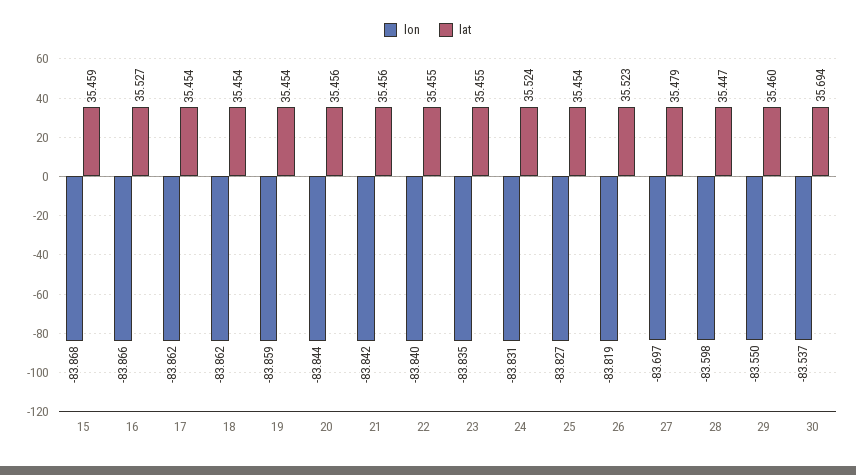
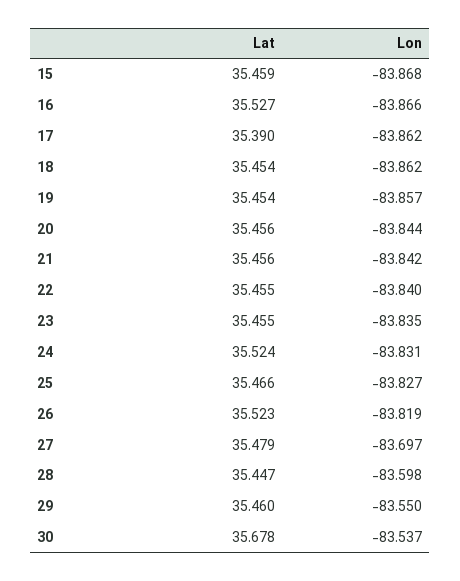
lat, 17: 35.454 -> 35.39
lon, 19: -83.859 -> -83.857
lat, 25: 35.454 -> 35.466
lat, 30: 35.694 -> 35.678

